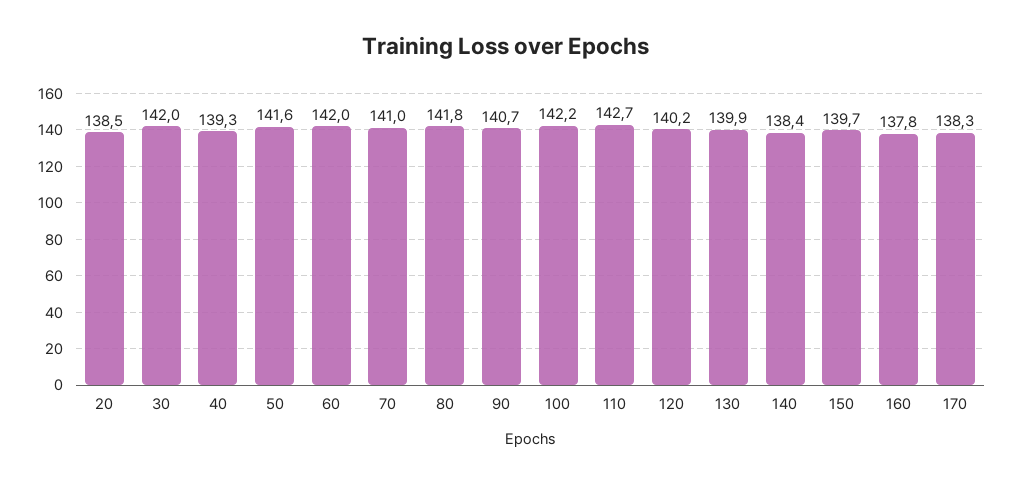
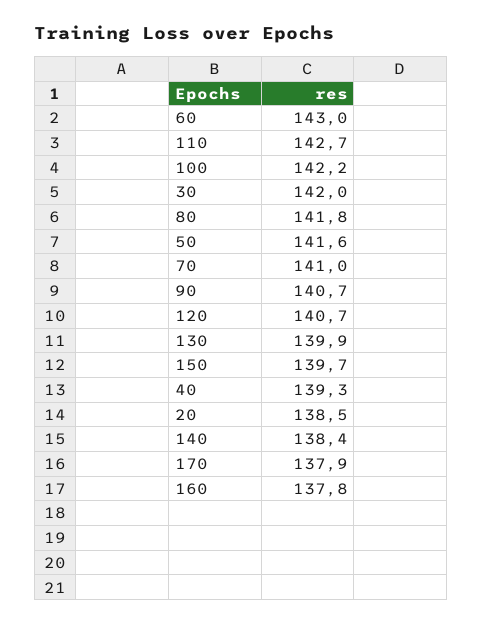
60: 142 -> 143
120: 140.2 -> 140.7
170: 138.3 -> 137.9

